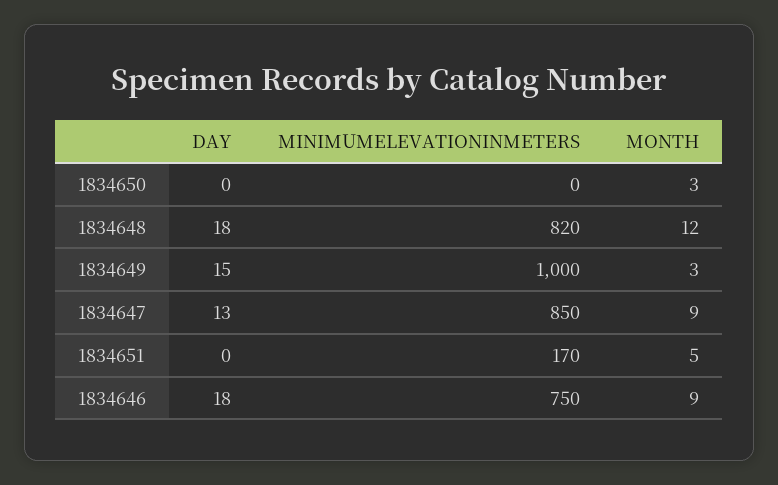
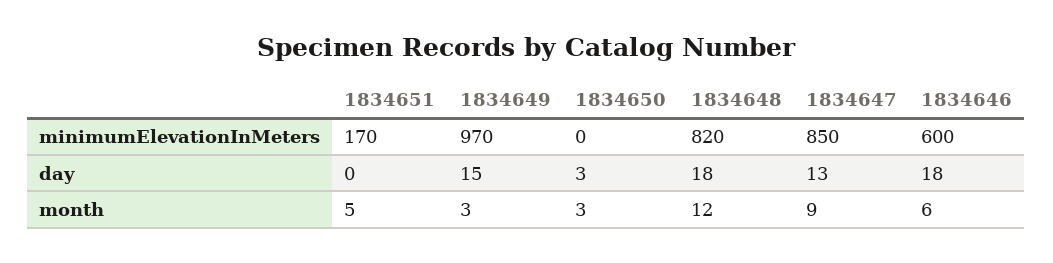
DAY, 1834650: 0 -> 3
MINIMUMELEVATIONINMETERS, 1834649: 1000 -> 970
MINIMUMELEVATIONINMETERS, 1834646: 750 -> 600
MONTH, 1834646: 9 -> 6

